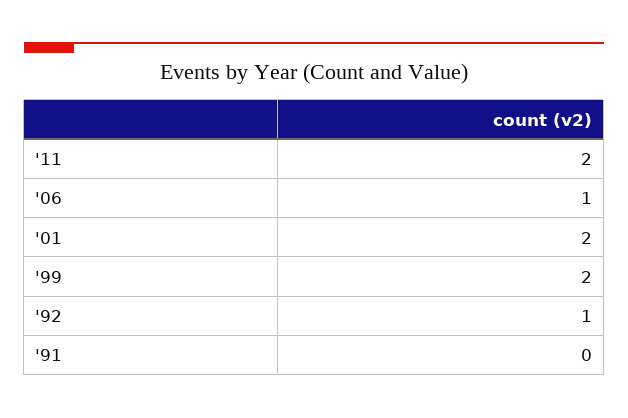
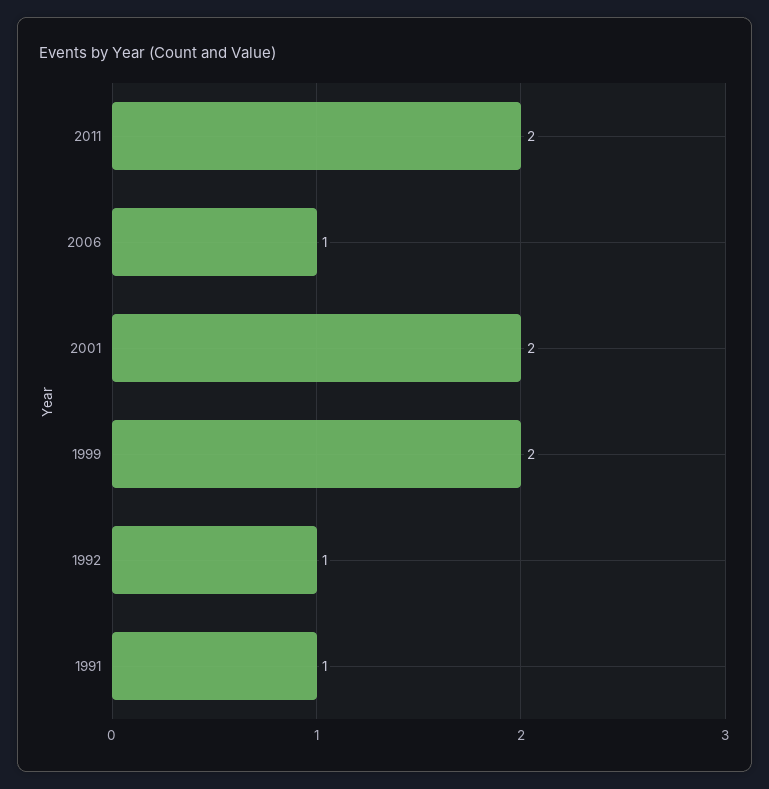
'91: 0 -> 1

